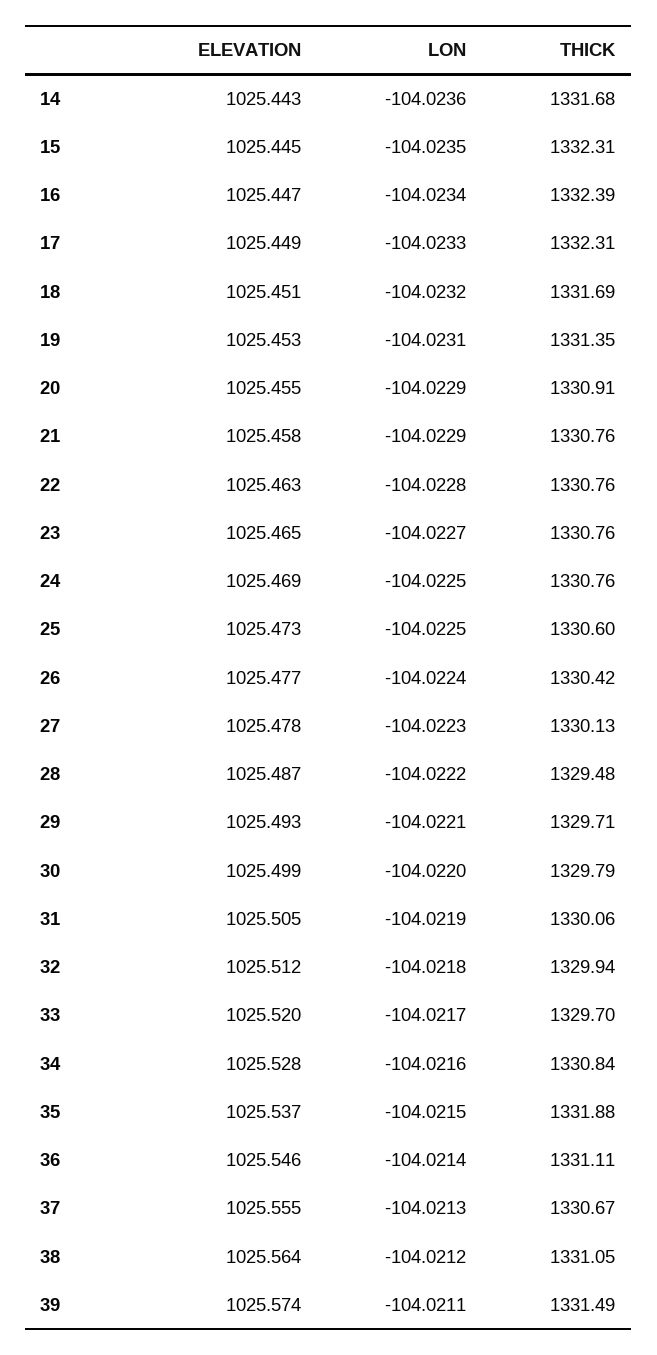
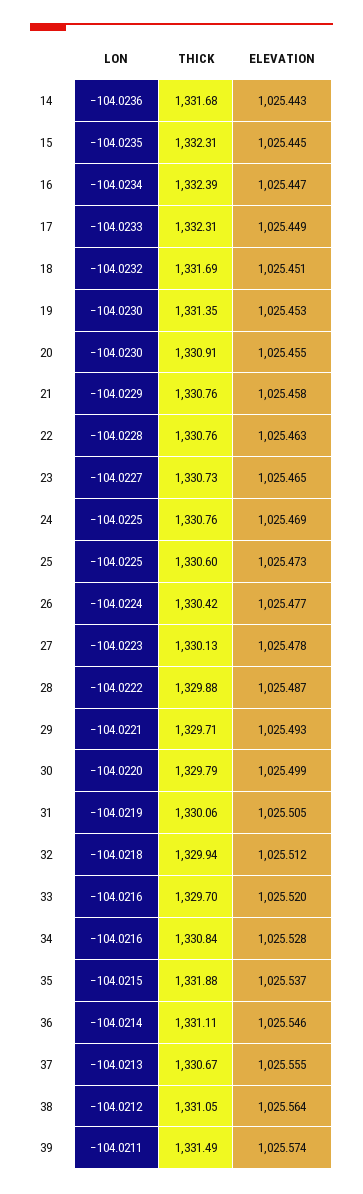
LON, 19: -104.0231 -> -104.023
LON, 20: -104.0229 -> -104.023
THICK, 23: 1330.76 -> 1330.73
THICK, 28: 1329.48 -> 1329.88
LON, 33: -104.0217 -> -104.0216

